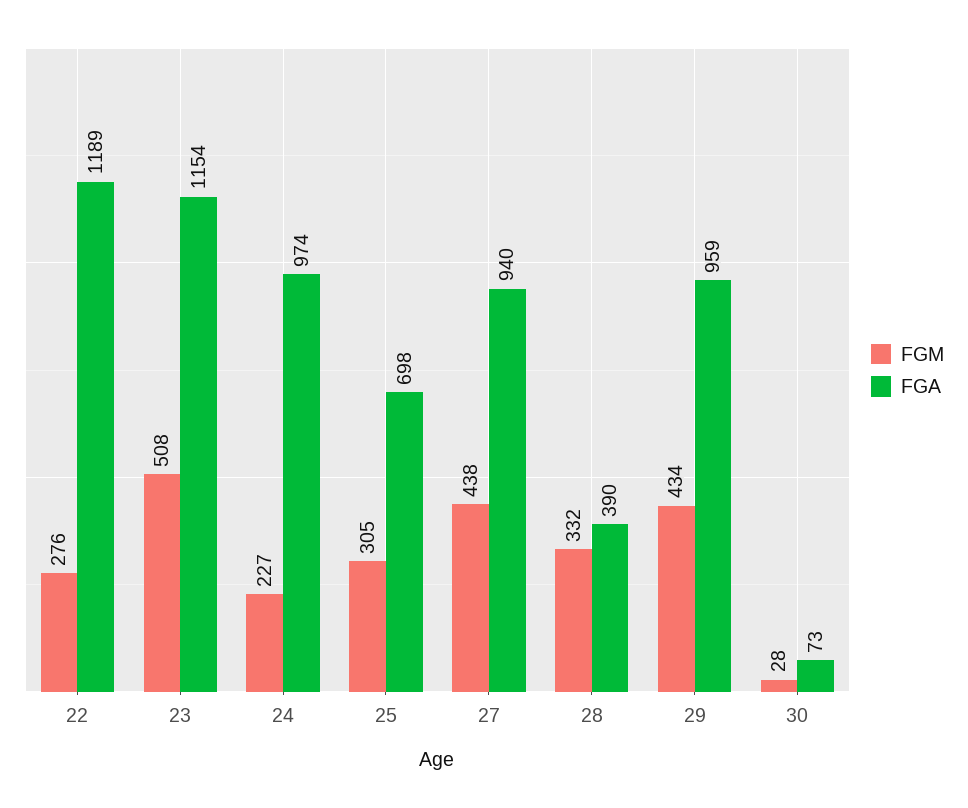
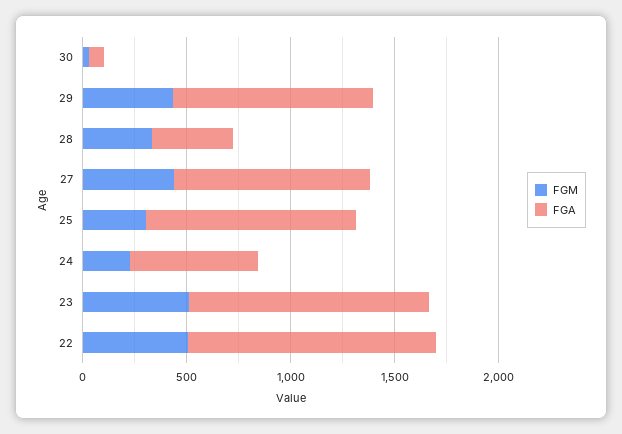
FGM, 22: 276 -> 500
FGA, 24: 974 -> 600
FGA, 25: 698 -> 1000

